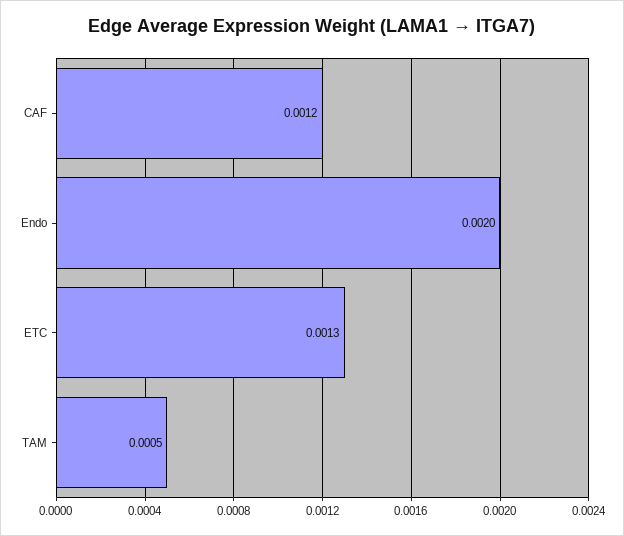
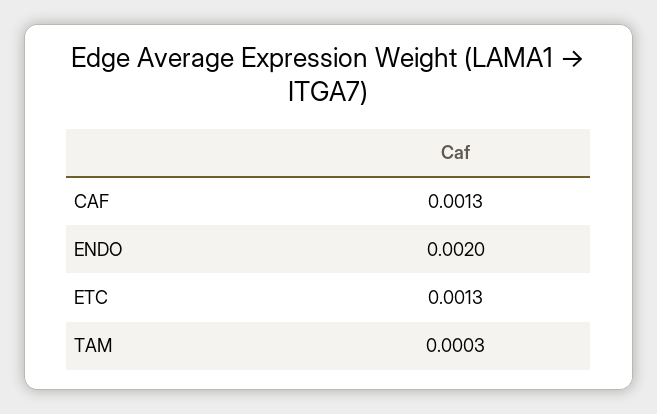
CAF: 0.0012 -> 0.0013
TAM: 0.0005 -> 0.0003

